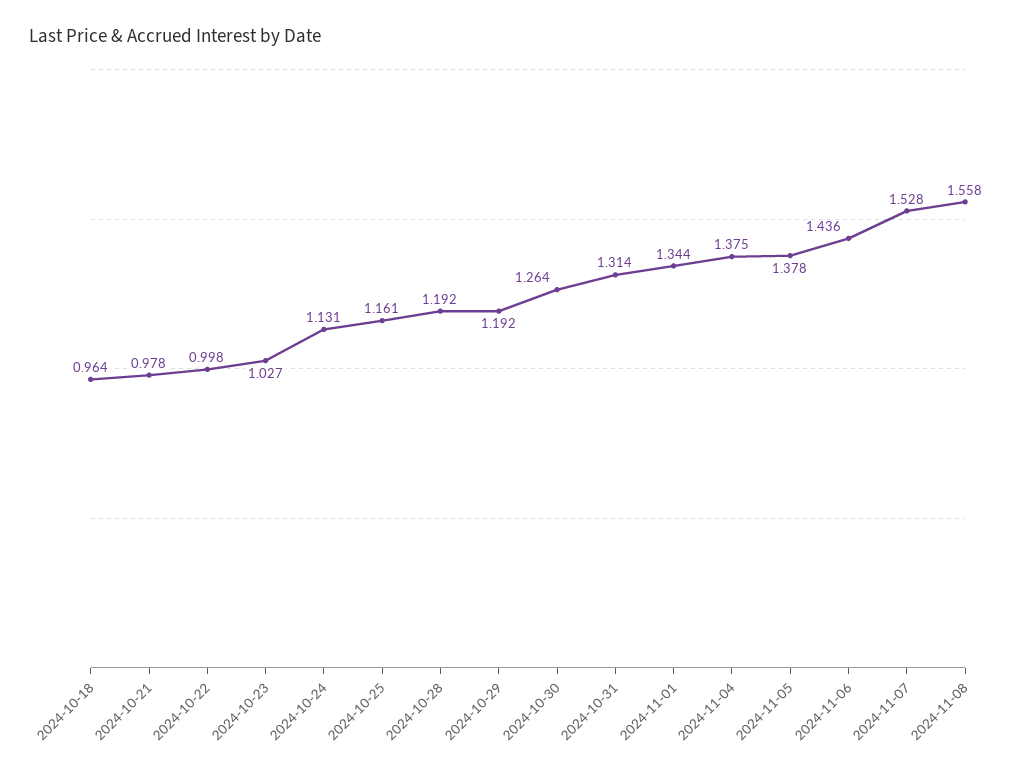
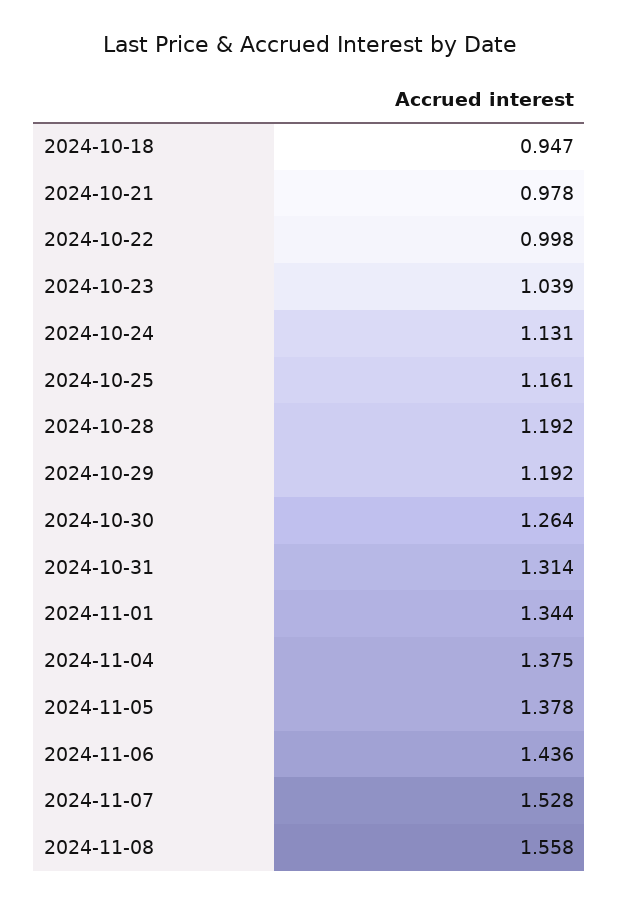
2024-10-18: 0.964 -> 0.947
2024-10-23: 1.027 -> 1.039

